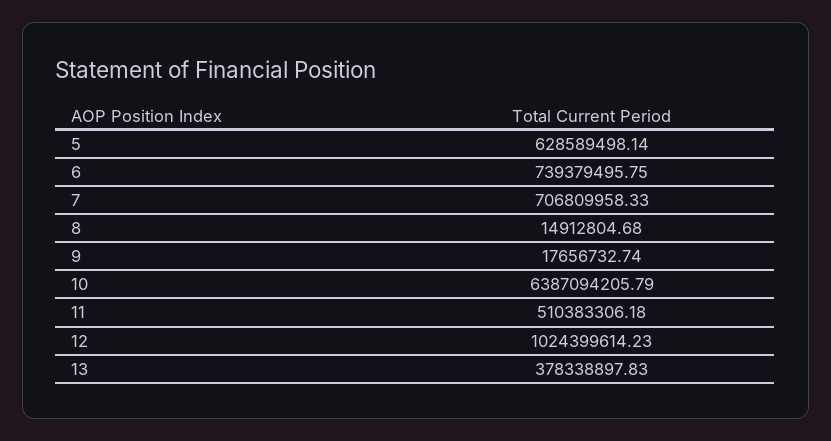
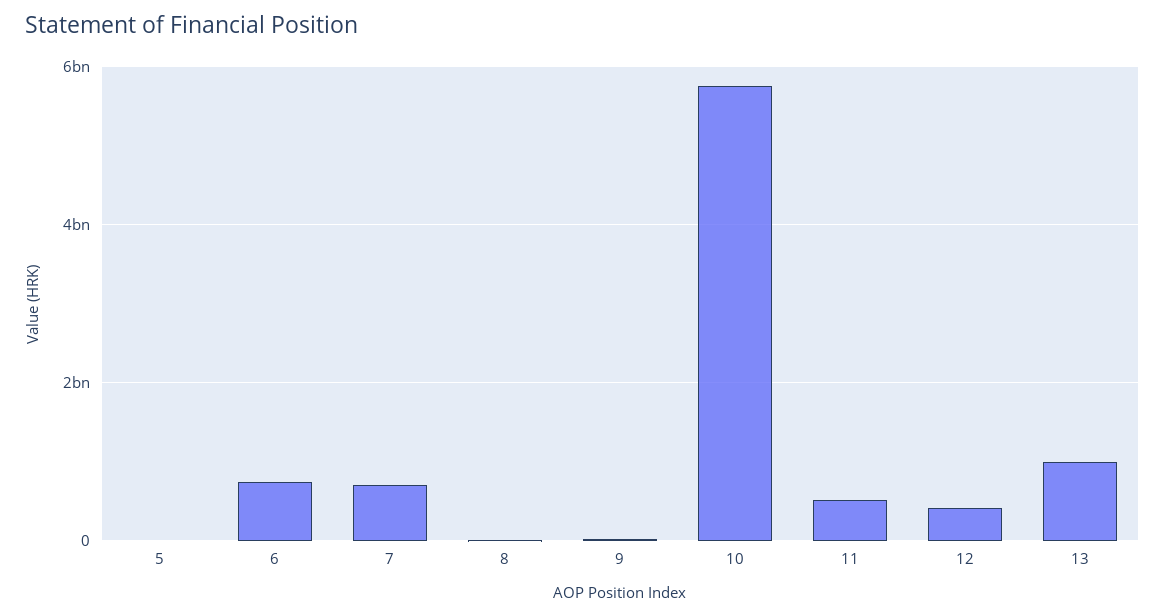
5: 628589498.14 -> 0
10: 6387094205.79 -> 5800000000
12: 1024399614.23 -> 400000000
13: 378338897.83 -> 1000000000

